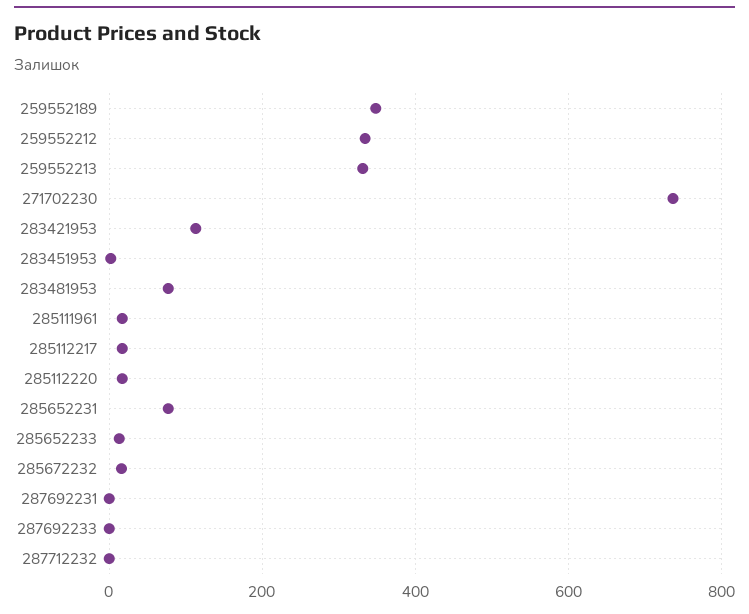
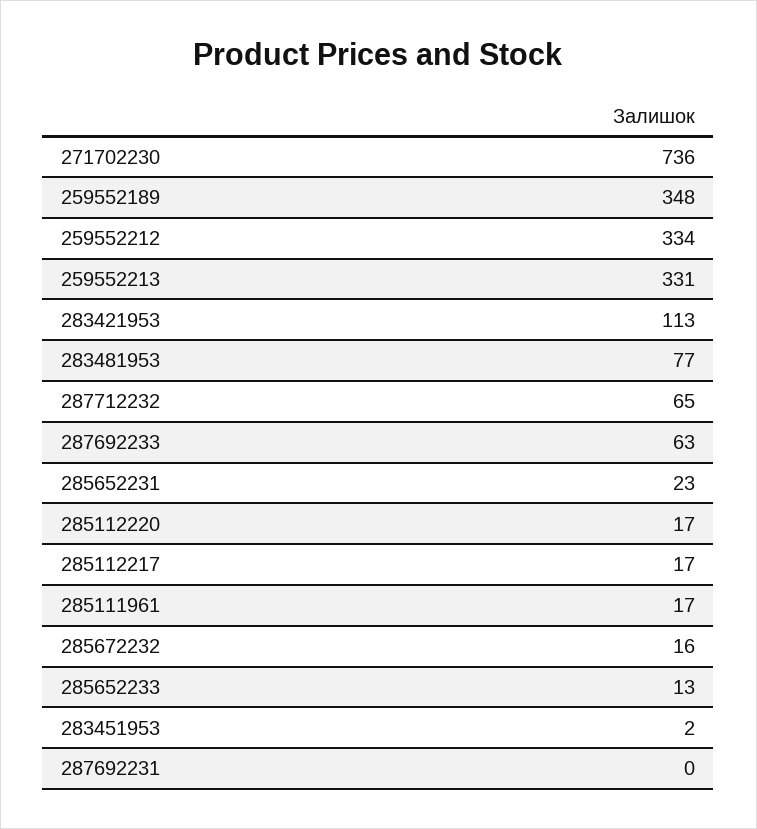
285652231: 80 -> 23
287692233: 0 -> 63
287712232: 0 -> 65

